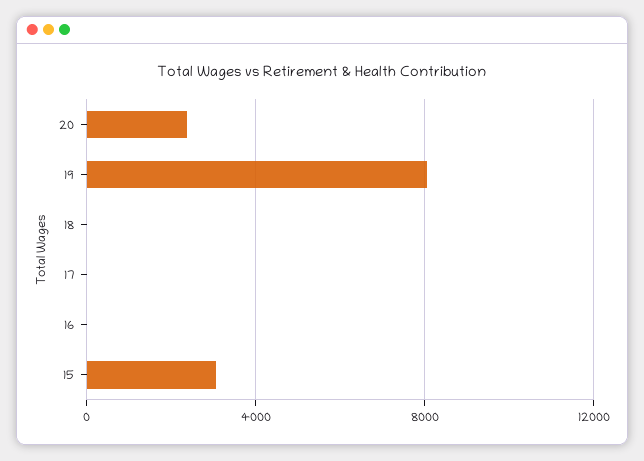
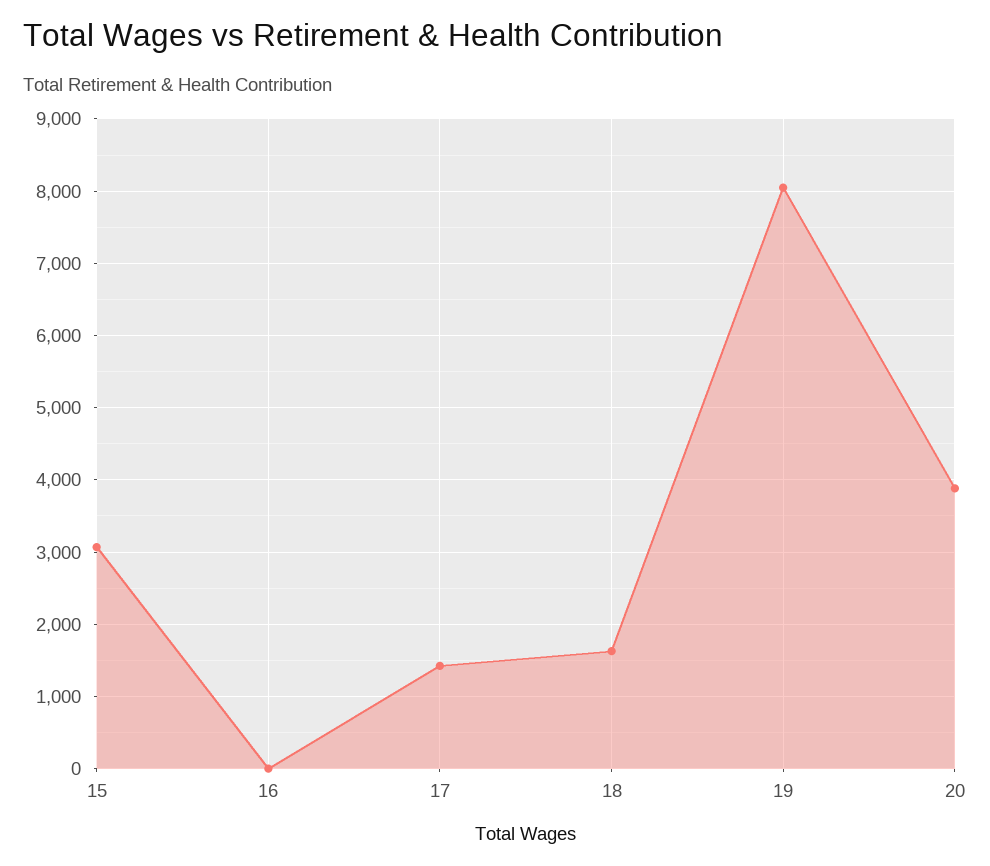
20: 2500 -> 3900
18: 0 -> 1600
17: 0 -> 1400

